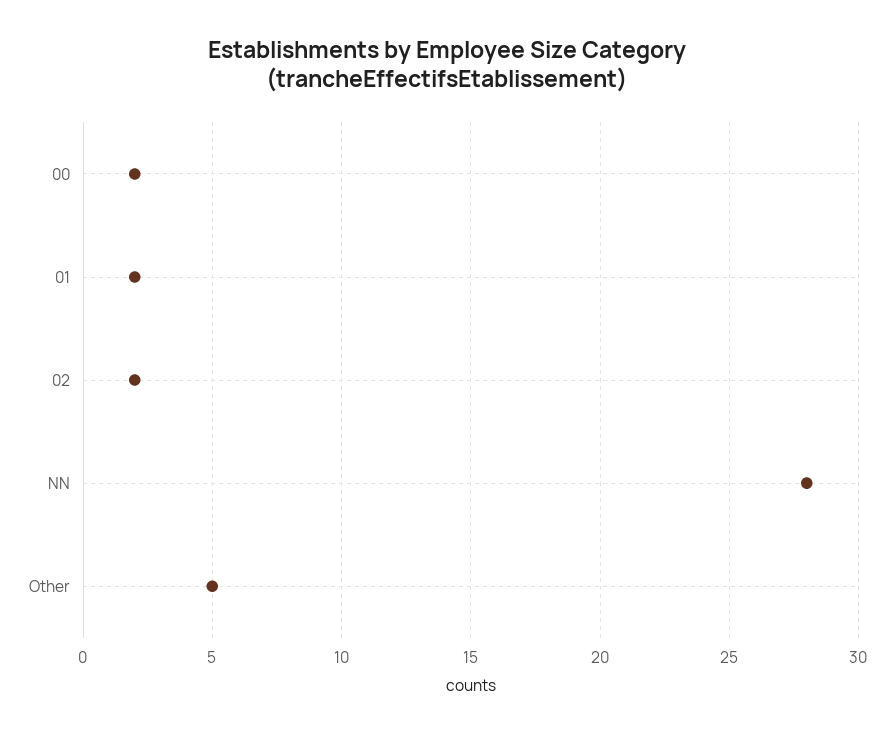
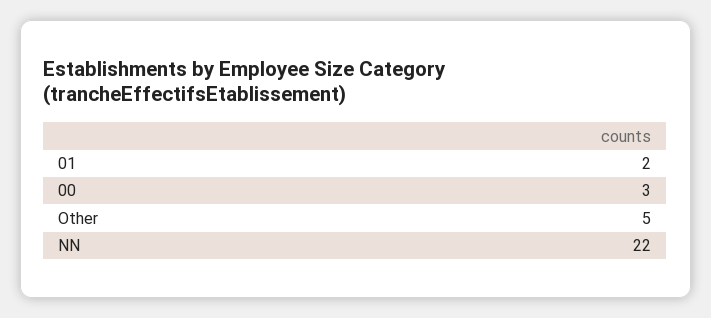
00: 2 -> 3
02: 2 -> none
NN: 28 -> 22

